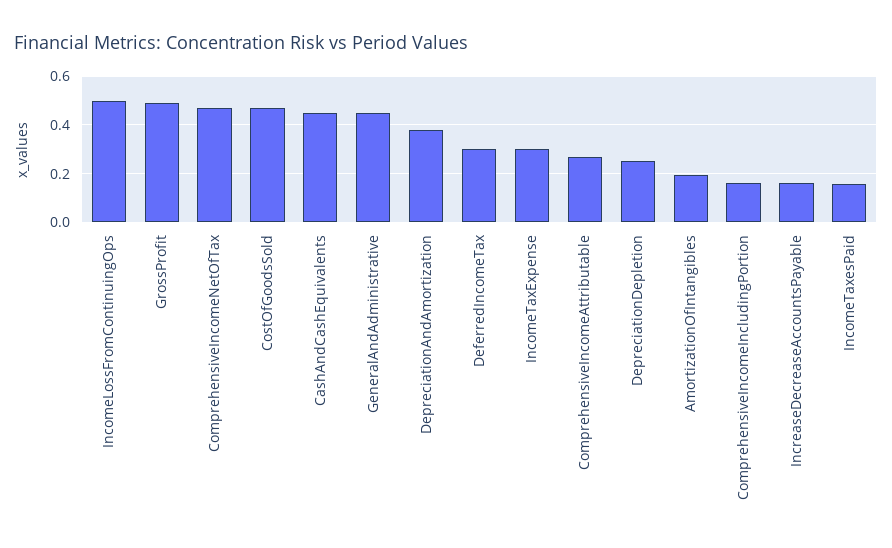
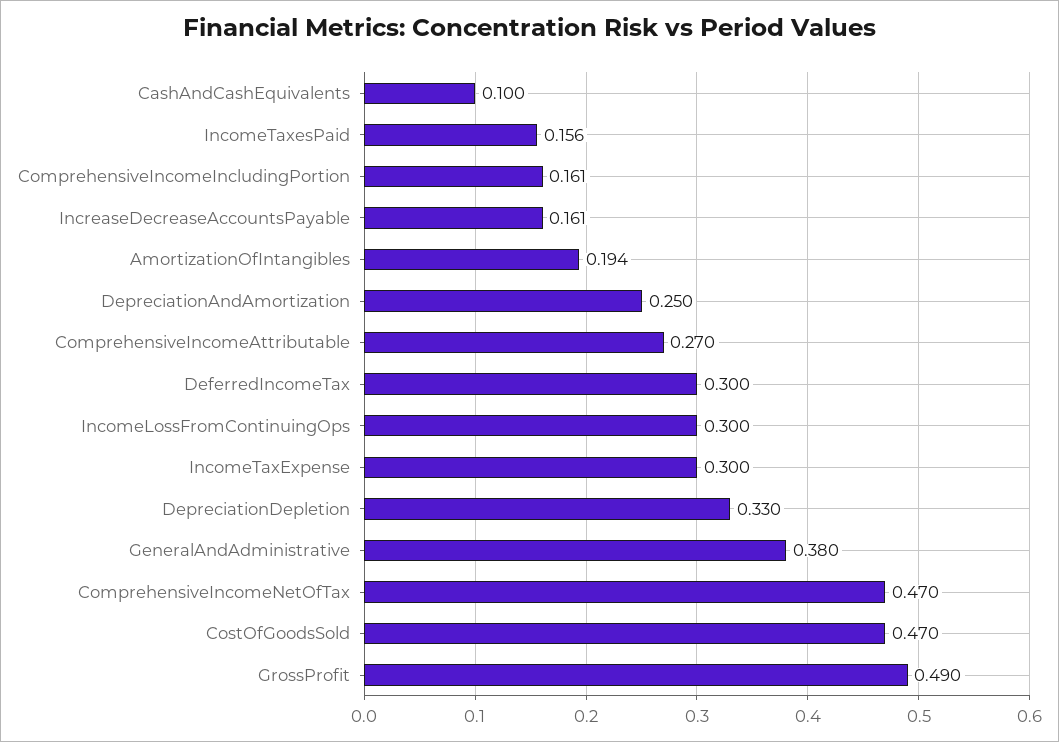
IncomeLossFromContinuingOps: 0.5 -> 0.3
CashAndCashEquivalents: 0.45 -> 0.1
GeneralAndAdministrative: 0.45 -> 0.38
DepreciationAndAmortization: 0.375 -> 0.25
DepreciationDepletion: 0.25 -> 0.33

